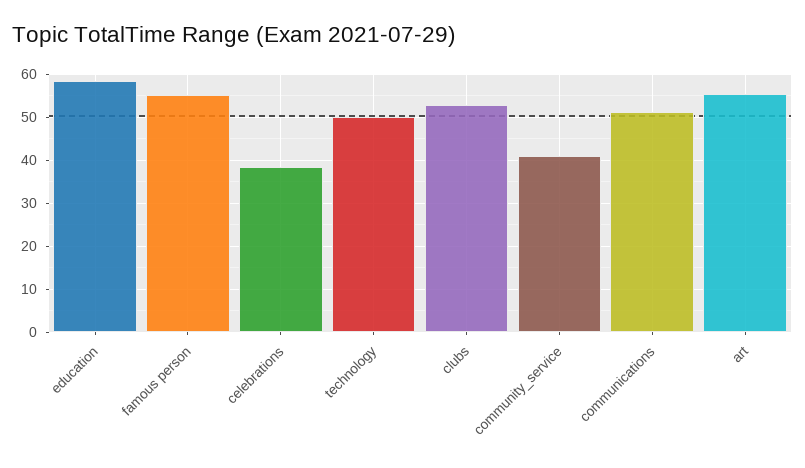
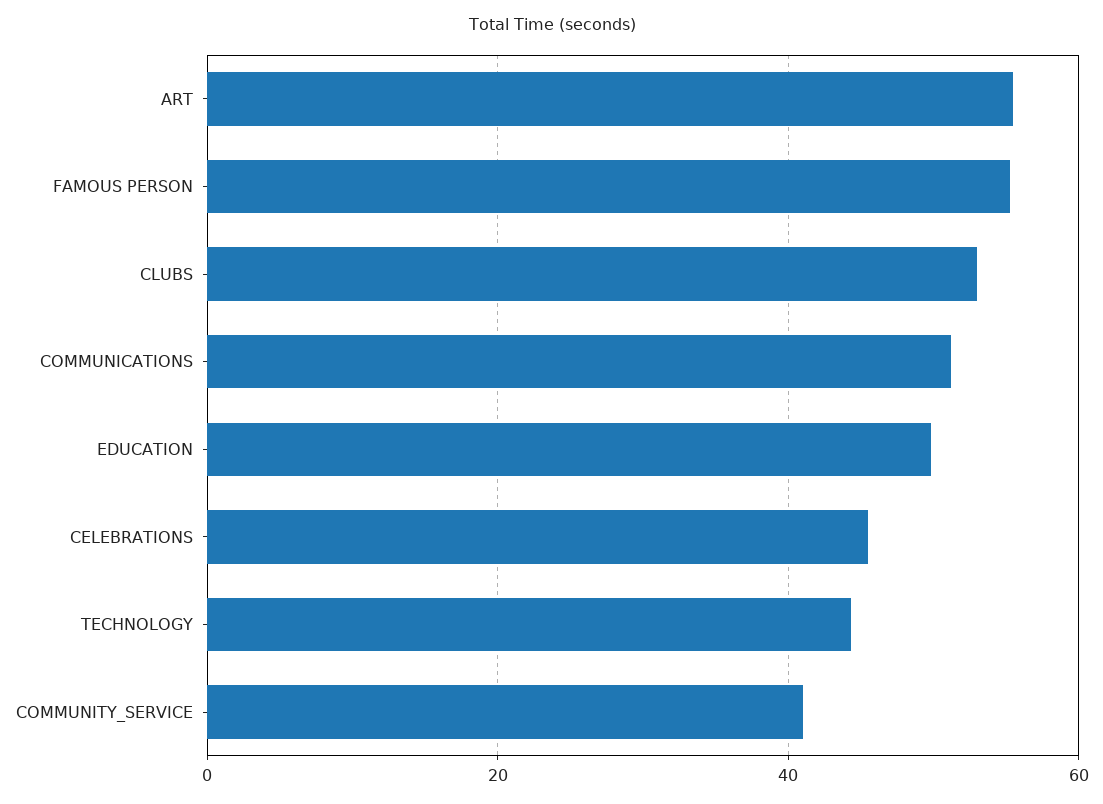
education: 58 -> 50
celebrations: 38 -> 46
technology: 50 -> 44

